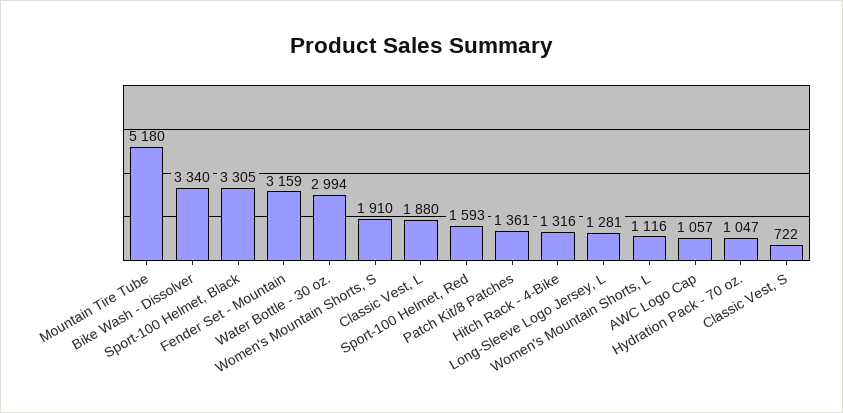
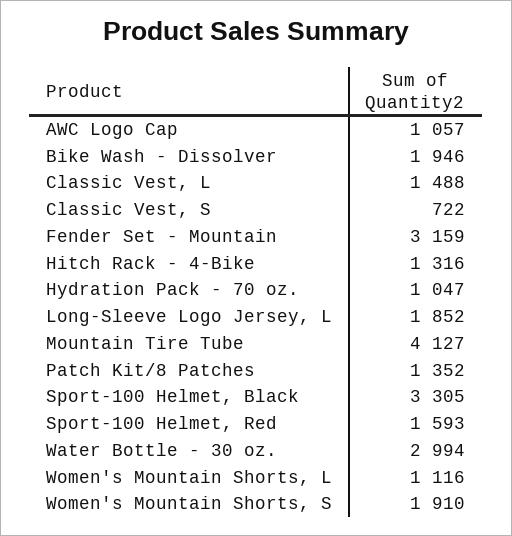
Mountain Tire Tube: 5180 -> 4127
Bike Wash - Dissolver: 3340 -> 1946
Classic Vest, L: 1880 -> 1488
Patch Kit/8 Patches: 1361 -> 1352
Long-Sleeve Logo Jersey, L: 1281 -> 1852

